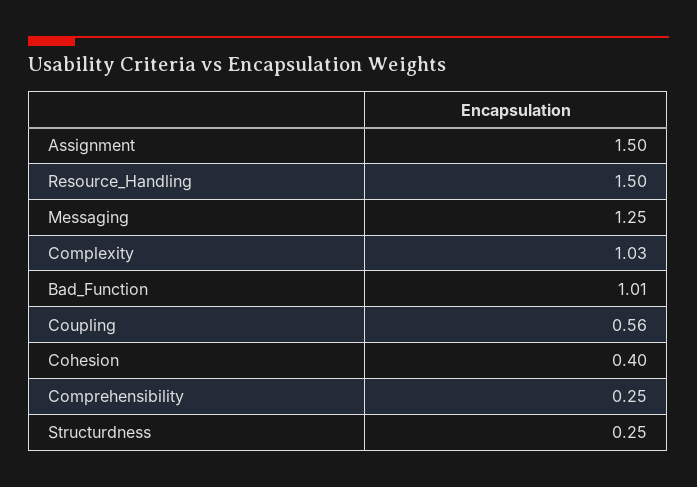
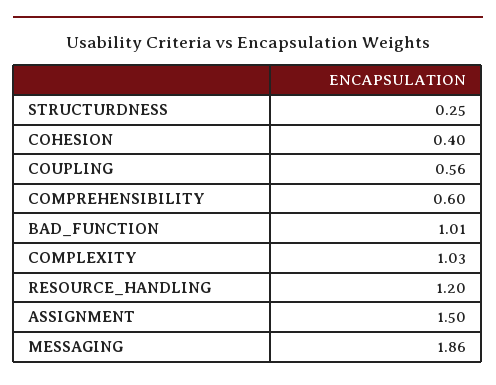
Resource_Handling: 1.5 -> 1.2
Messaging: 1.25 -> 1.86
Comprehensibility: 0.25 -> 0.6

